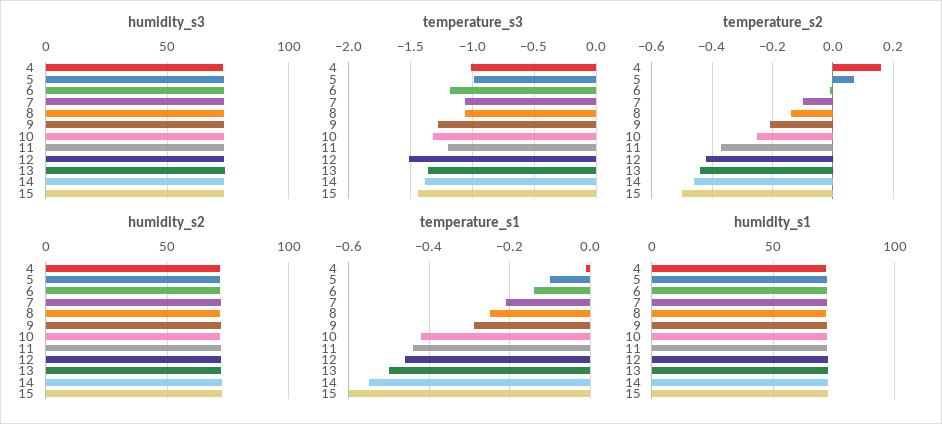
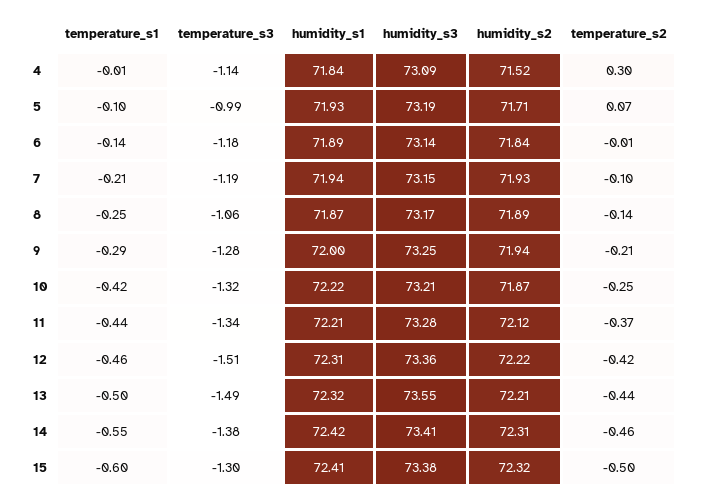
temperature_s3, 4: -1 -> -1.14
temperature_s3, 7: -1.05 -> -1.19
temperature_s3, 11: -1.2 -> -1.34
temperature_s3, 13: -1.35 -> -1.49
temperature_s3, 15: -1.45 -> -1.3
temperature_s2, 4: 0.15 -> 0.3

